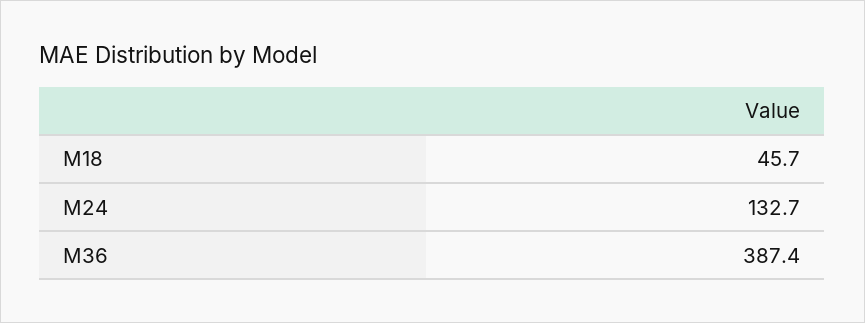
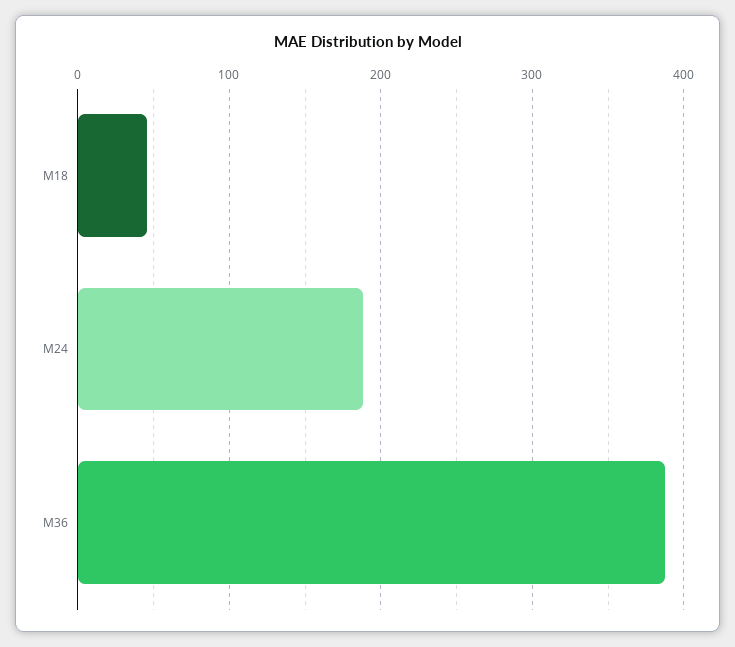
M24: 132.7 -> 190

